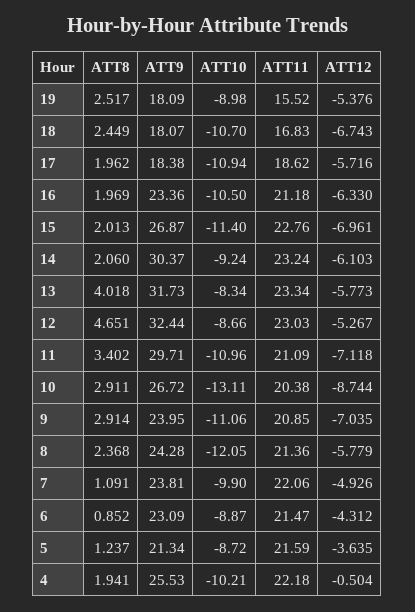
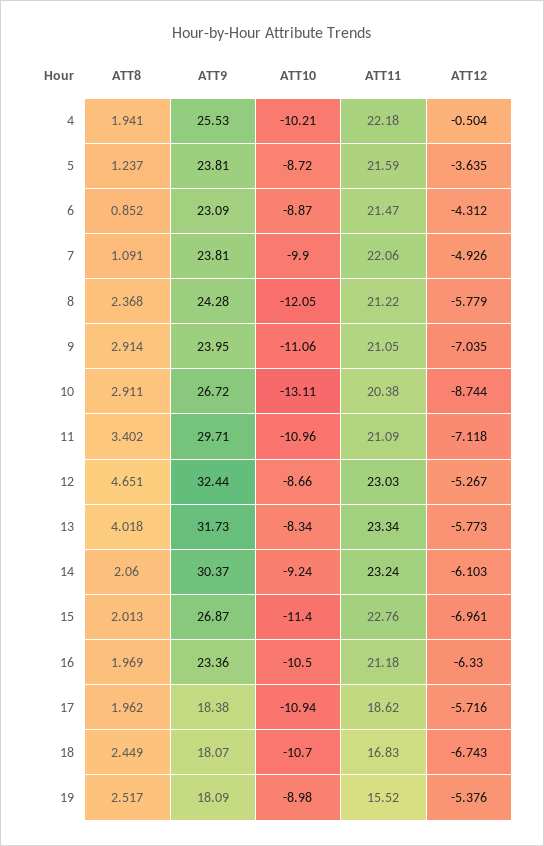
ATT11, 9: 20.85 -> 21.05
ATT11, 8: 21.36 -> 21.22
ATT9, 5: 21.34 -> 23.81

